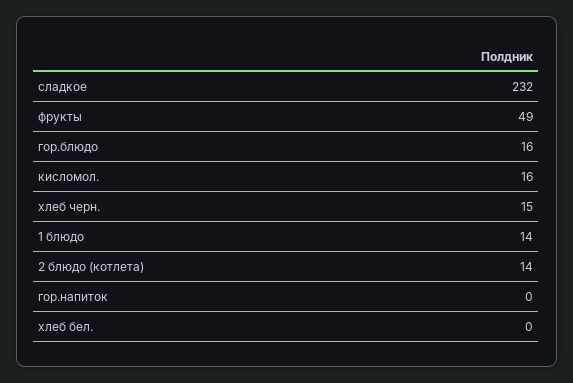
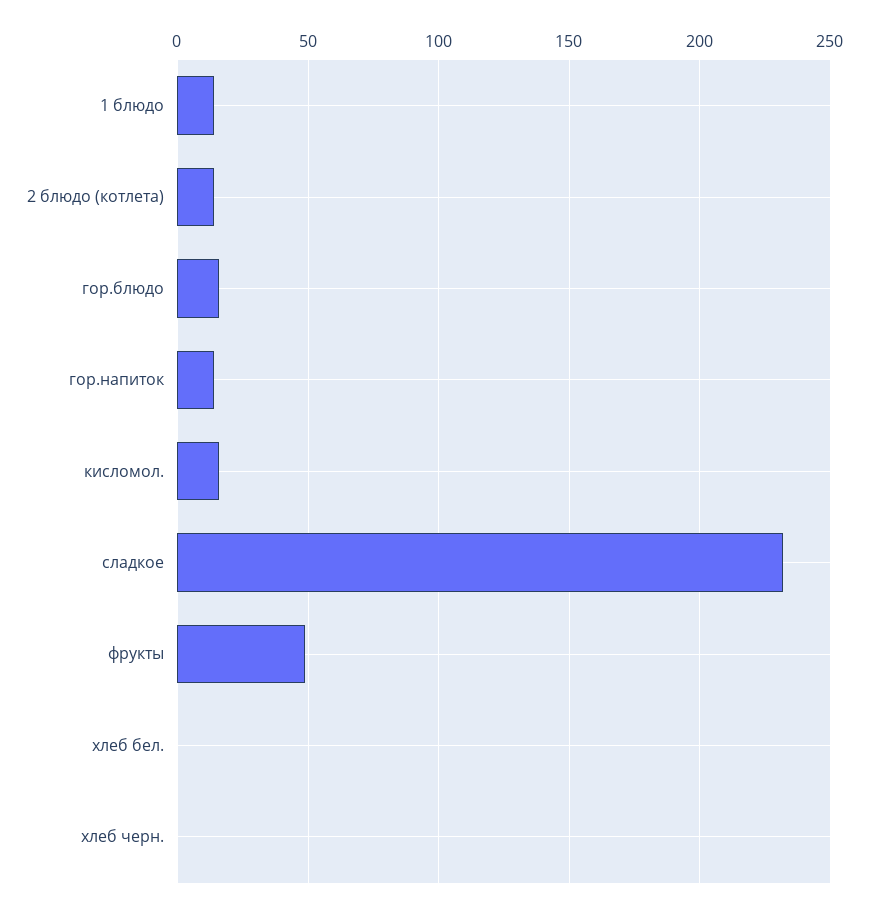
хлеб черн.: 15 -> 0
гор.напиток: 0 -> 15

